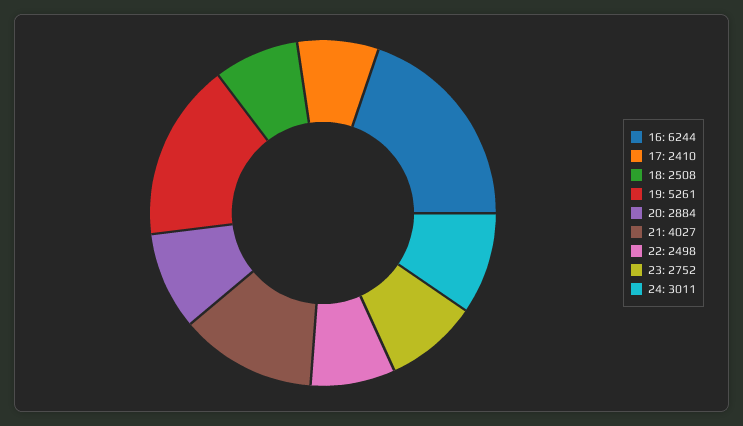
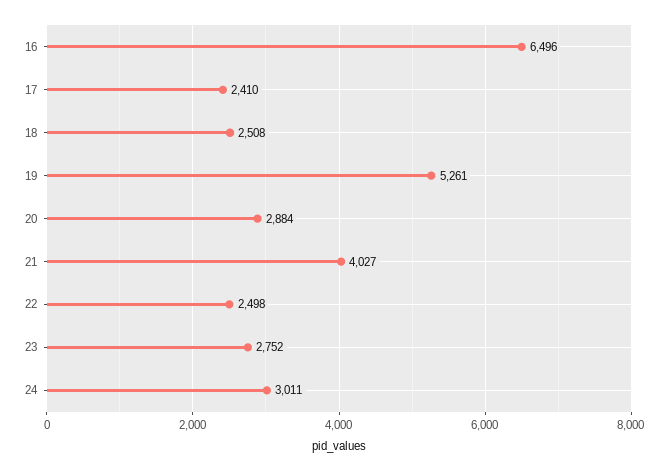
16: 6244 -> 6496

